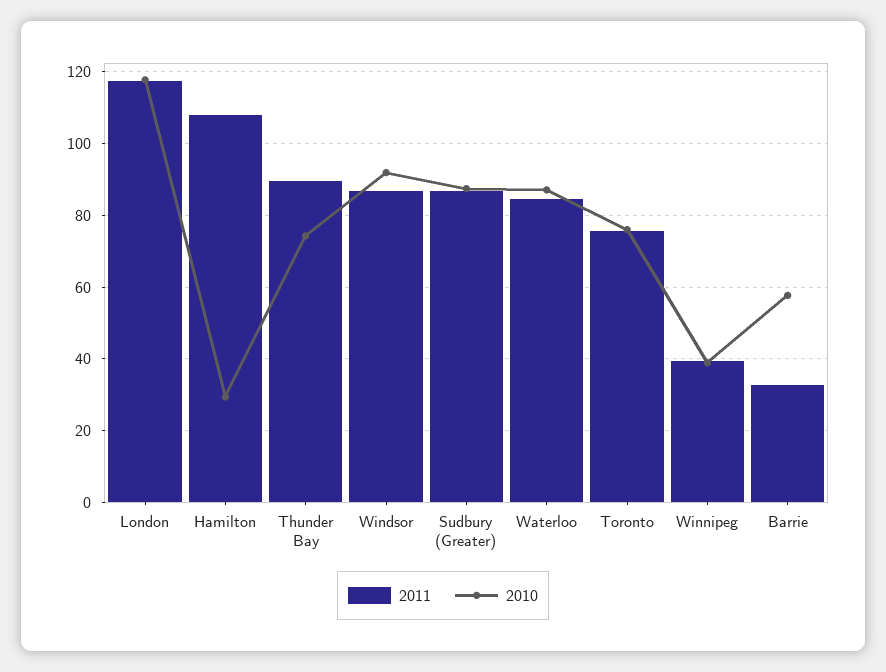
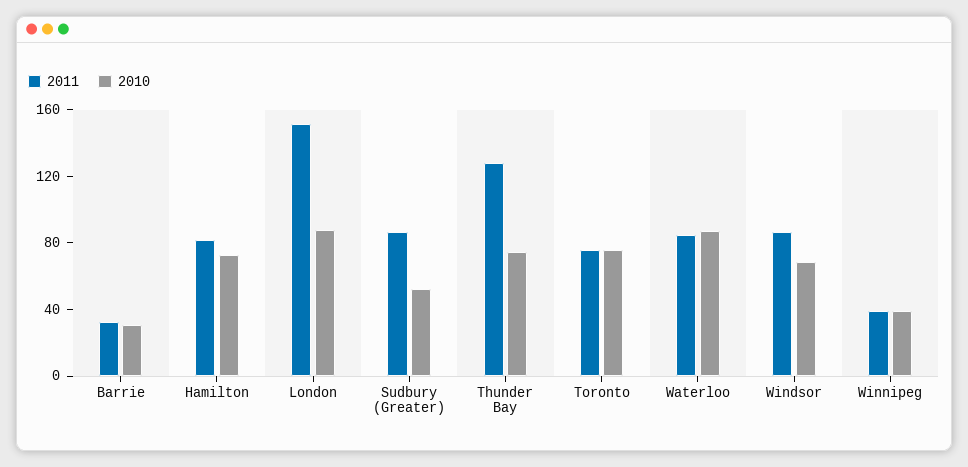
2011, London: 118 -> 150
2010, London: 118 -> 90
2011, Hamilton: 108 -> 80
2010, Hamilton: 30 -> 70
2011, Thunder Bay: 90 -> 130
2010, Windsor: 92 -> 70
2010, Sudbury (Greater): 88 -> 50
2010, Barrie: 58 -> 30

